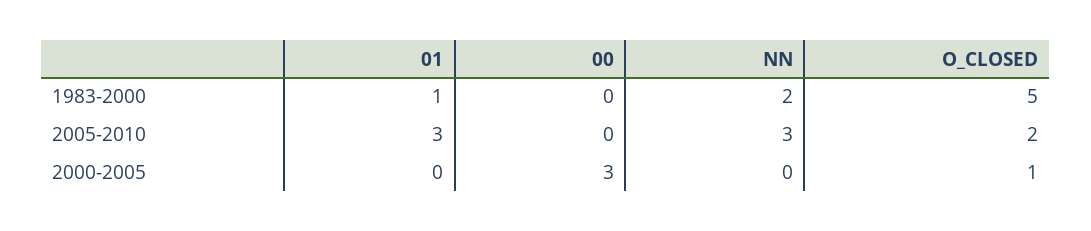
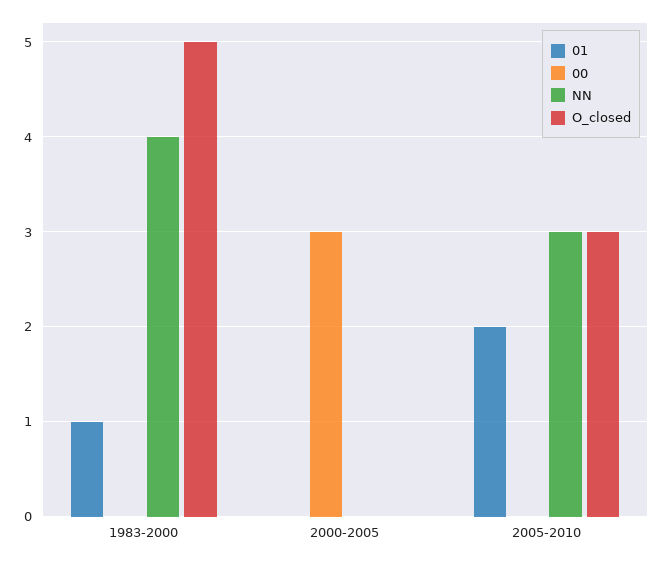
NN, 1983-2000: 2 -> 4
01, 2005-2010: 3 -> 2
O_CLOSED, 2005-2010: 2 -> 3
O_CLOSED, 2000-2005: 1 -> 0

